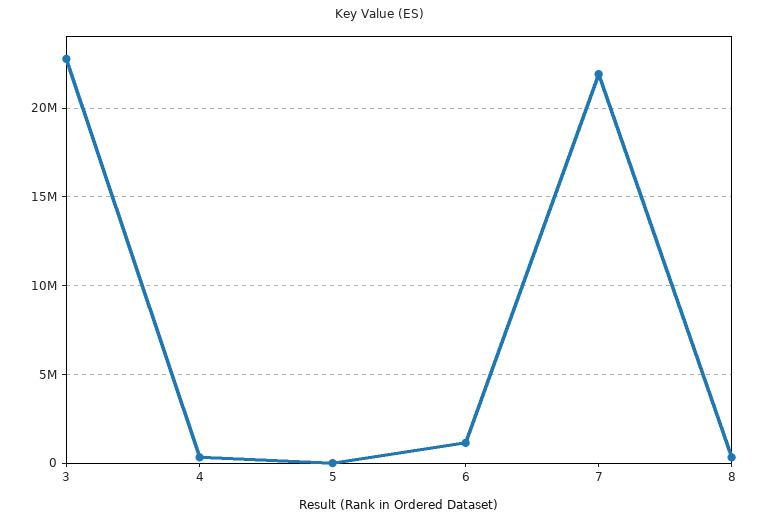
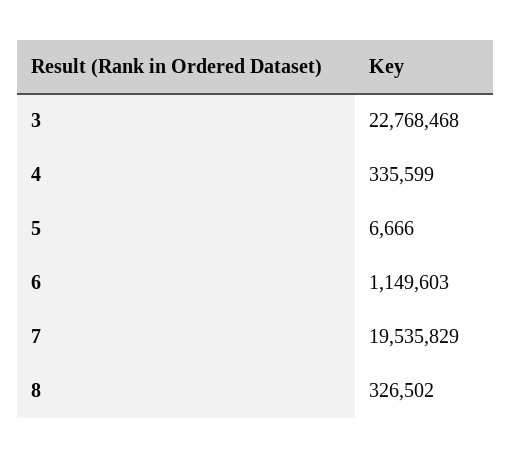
7: 22000000 -> 19535829

